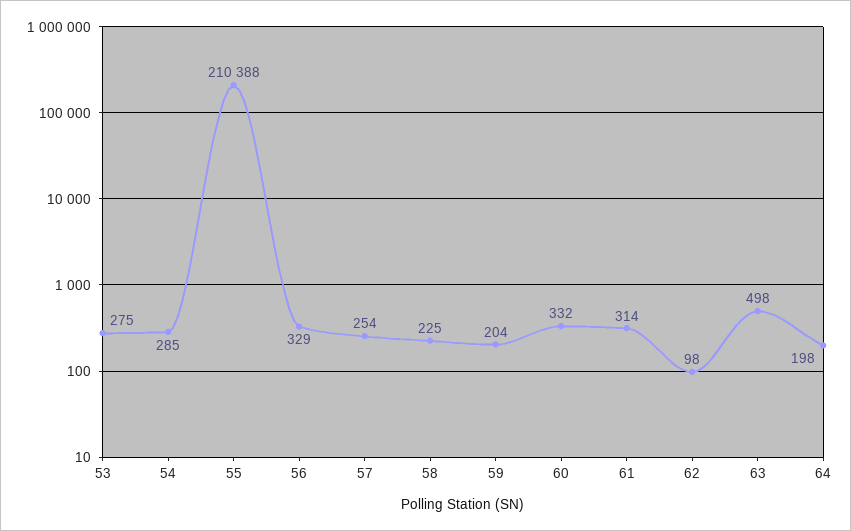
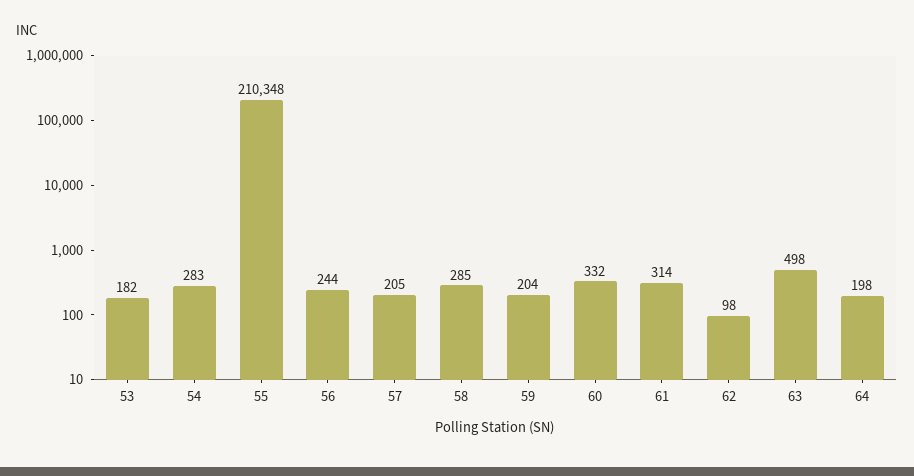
53: 275 -> 182
54: 285 -> 283
55: 210388 -> 210348
56: 329 -> 244
57: 254 -> 205
58: 225 -> 285

